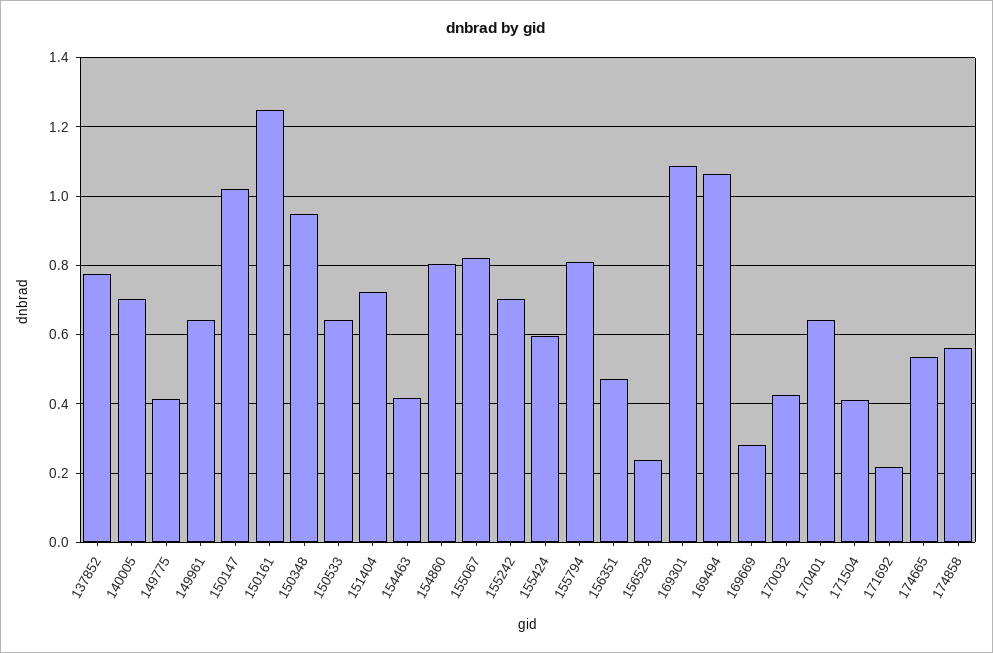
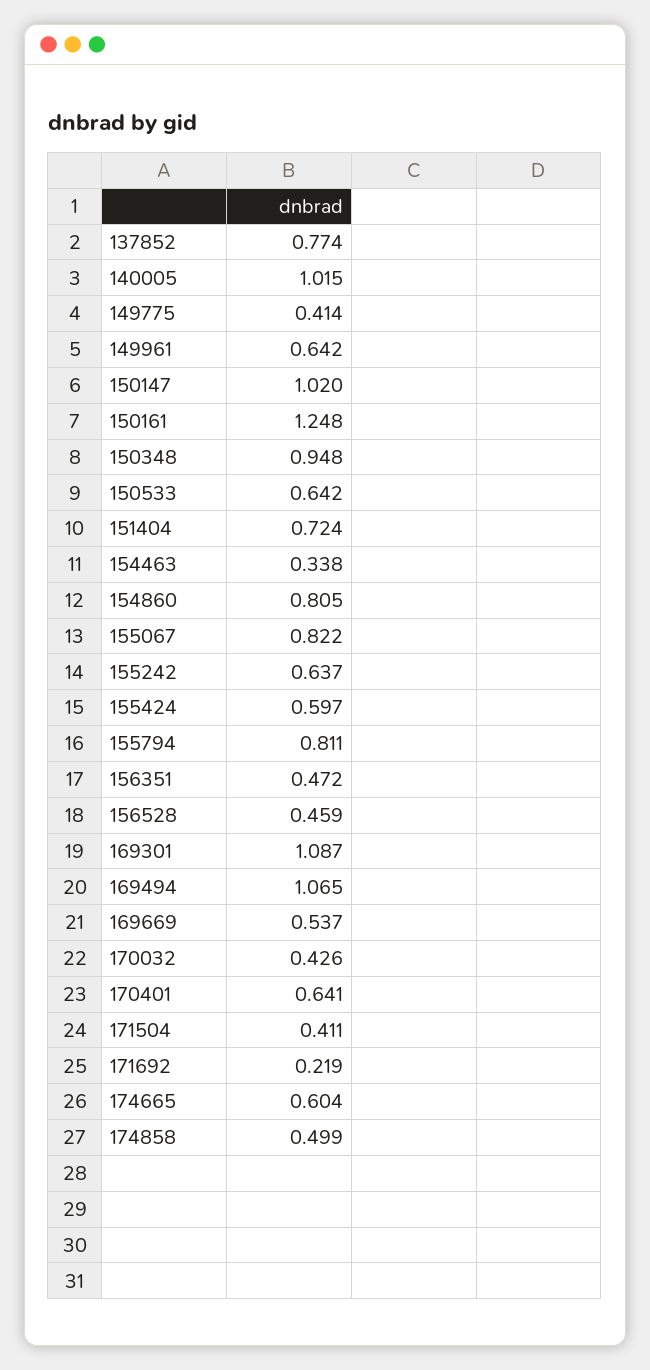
140005: 0.7 -> 1.015
154463: 0.42 -> 0.338
155242: 0.7 -> 0.637
156528: 0.24 -> 0.459
169669: 0.28 -> 0.537
174665: 0.54 -> 0.604
174858: 0.56 -> 0.499

